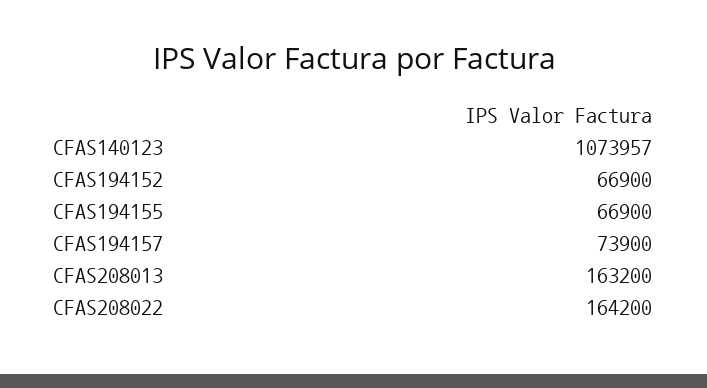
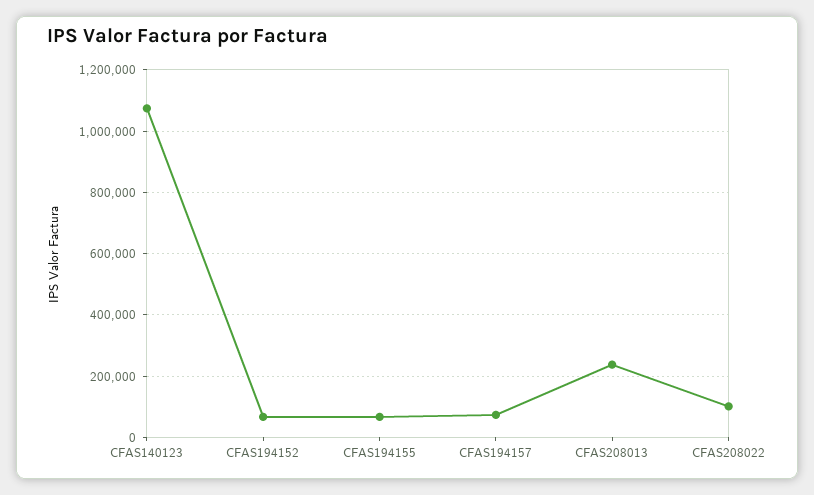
CFAS208013: 163200 -> 240000
CFAS208022: 164200 -> 100000

